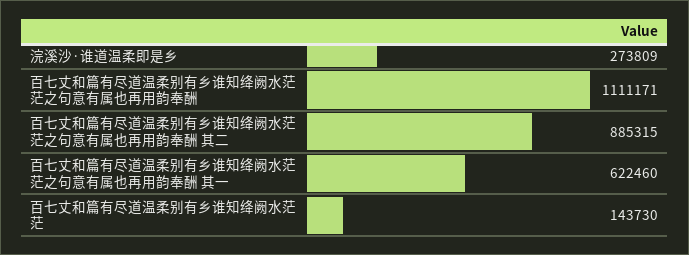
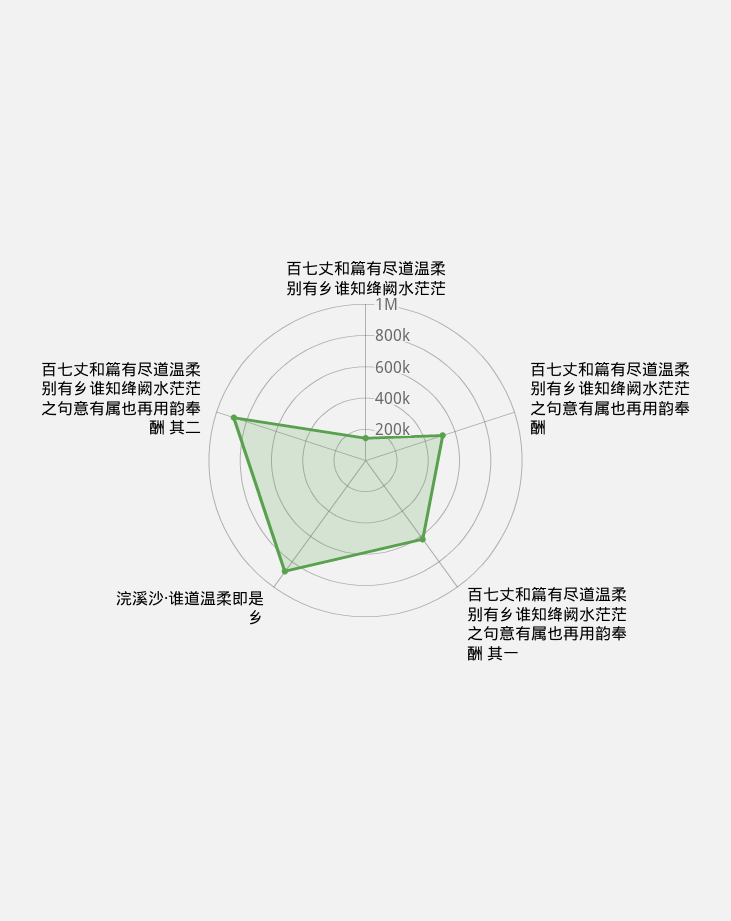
浣溪沙·谁道温柔即是乡: 273809 -> 900000
百七丈和篇有尽道温柔别有乡谁知绛阙水茫茫之句意有属也再用韵奉酬: 1111171 -> 500000

